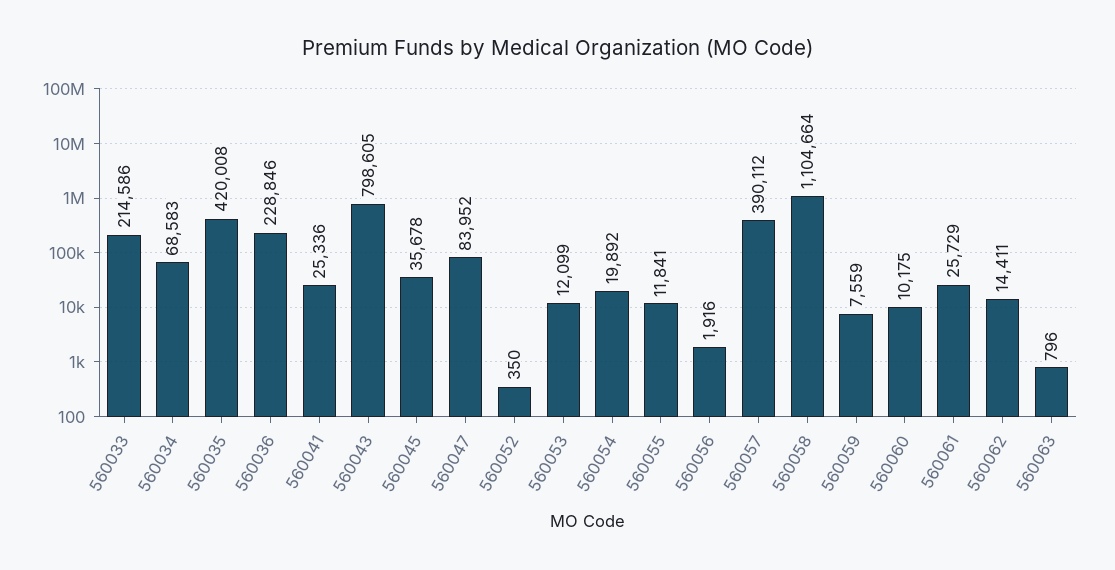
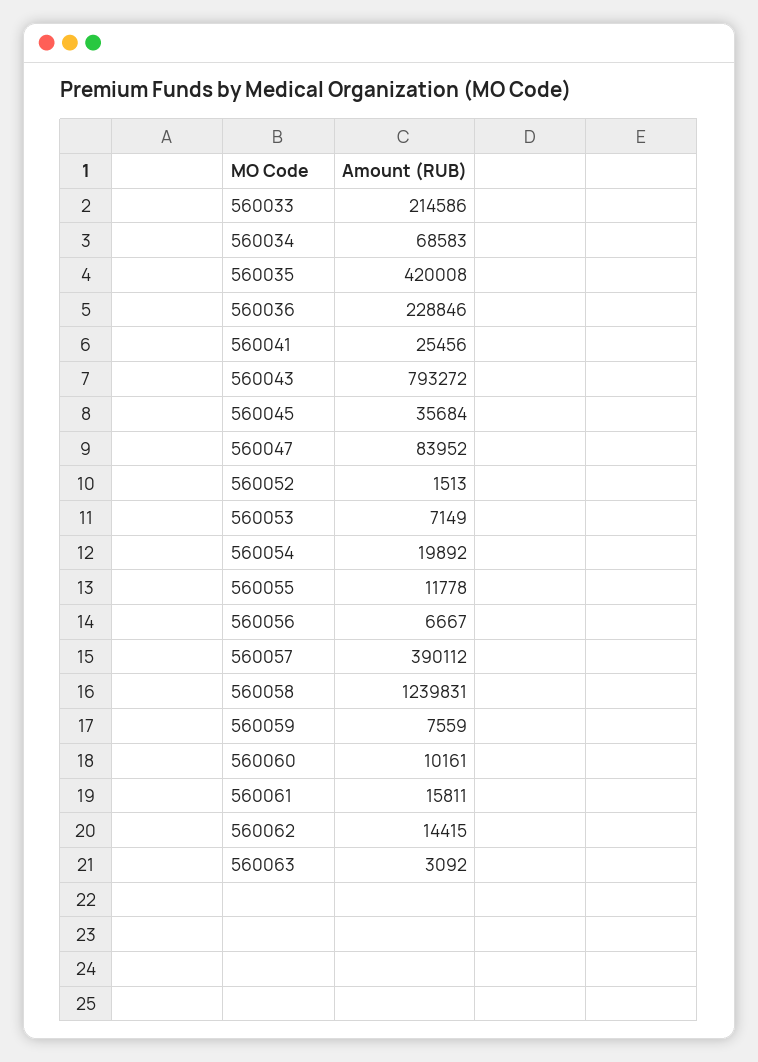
560041: 25336 -> 25456
560043: 798605 -> 793272
560045: 35678 -> 35684
560052: 350 -> 1513
560053: 12099 -> 7149
560055: 11841 -> 11778
560056: 1916 -> 6667
560058: 1104664 -> 1239831
560060: 10175 -> 10161
560061: 25729 -> 15811
560062: 14411 -> 14415
560063: 796 -> 3092

